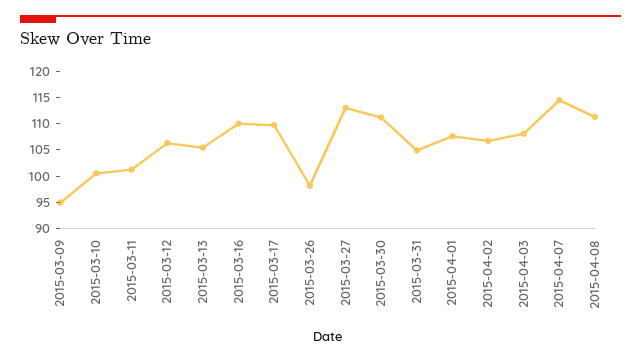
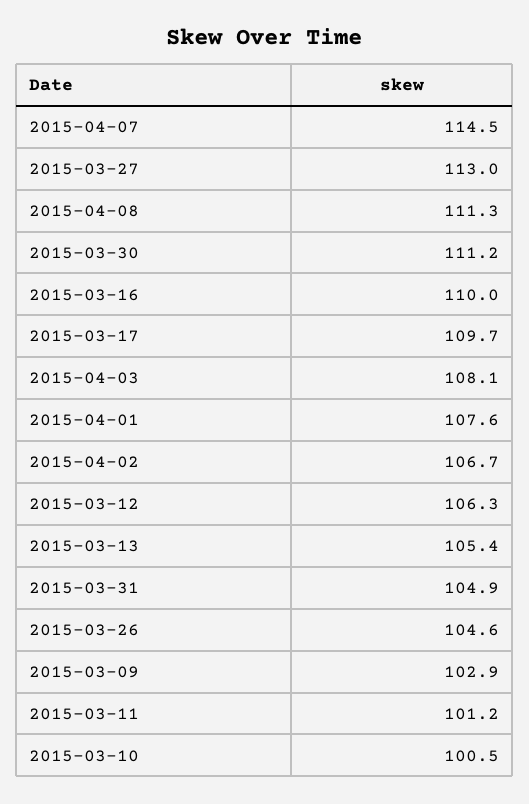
2015-03-09: 95 -> 102.9
2015-03-26: 97.5 -> 104.6

